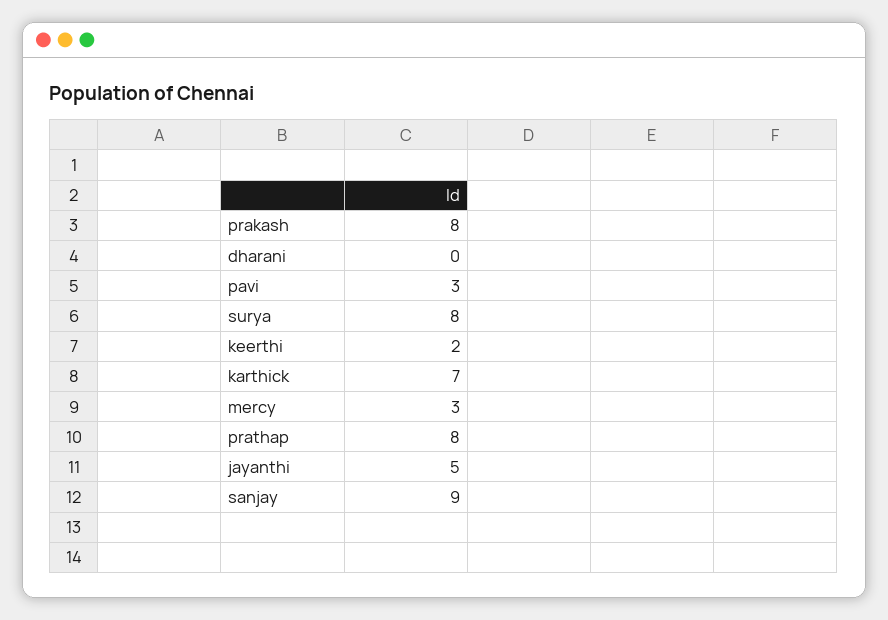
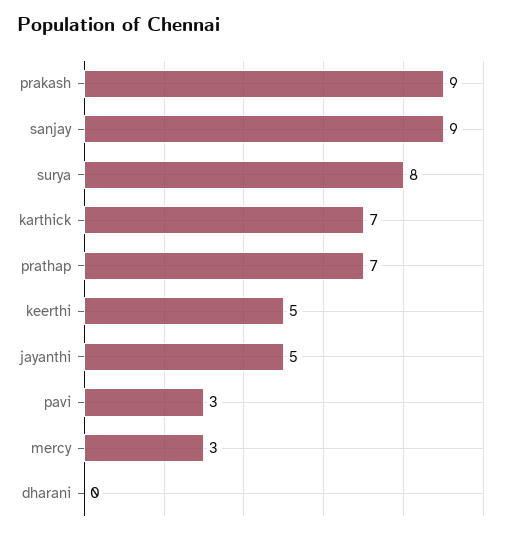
prakash: 8 -> 9
keerthi: 2 -> 5
prathap: 8 -> 7

